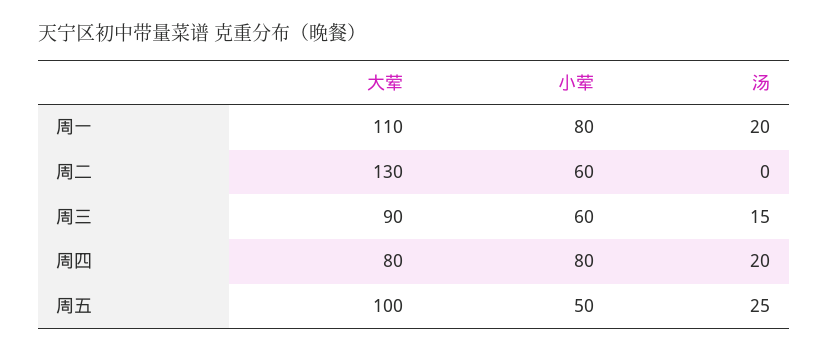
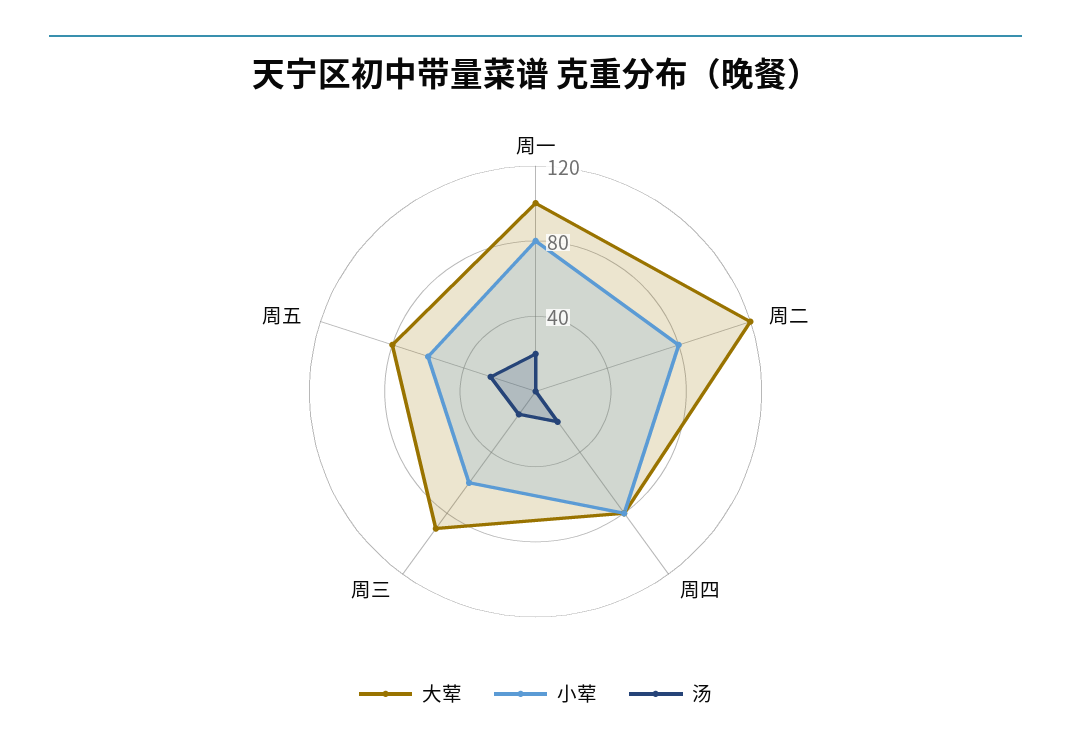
大荤, 周一: 110 -> 100
大荤, 周二: 130 -> 120
小荤, 周二: 60 -> 80
大荤, 周五: 100 -> 80
小荤, 周五: 50 -> 60

